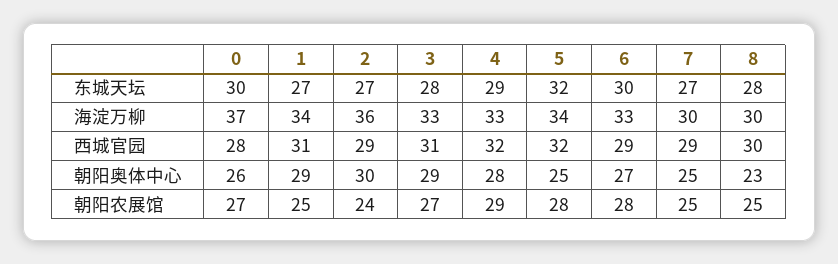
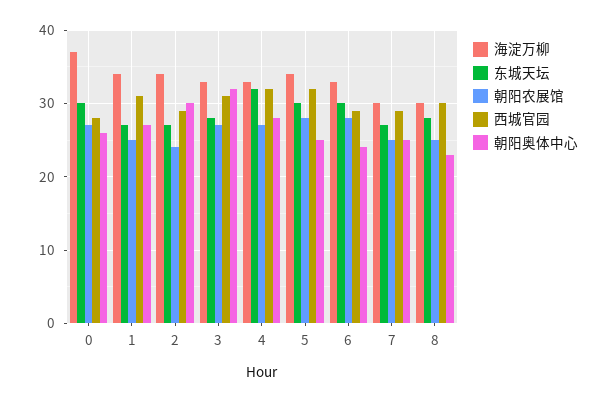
东城天坛, 4: 29 -> 32
东城天坛, 5: 32 -> 30
海淀万柳, 2: 36 -> 34
朝阳奥体中心, 1: 29 -> 27
朝阳奥体中心, 3: 29 -> 32
朝阳奥体中心, 6: 27 -> 24
朝阳农展馆, 4: 29 -> 27

